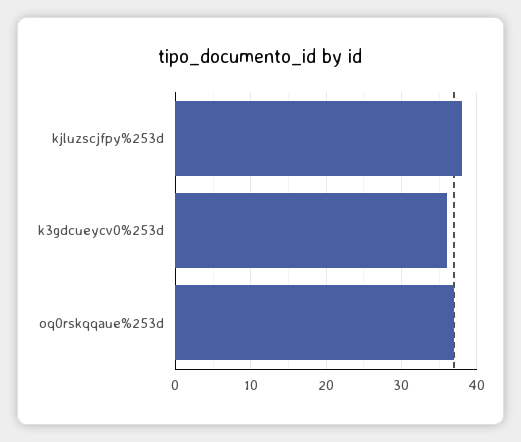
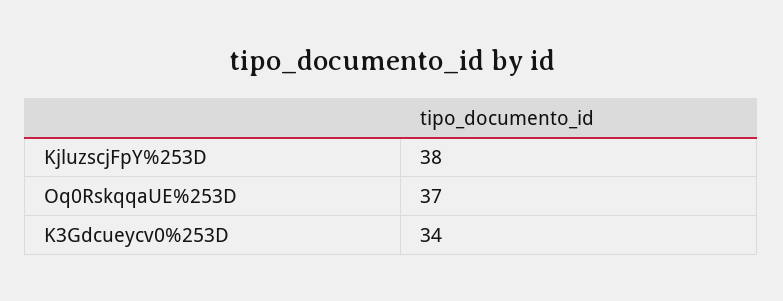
k3gdcueycv0%253d: 36 -> 34

